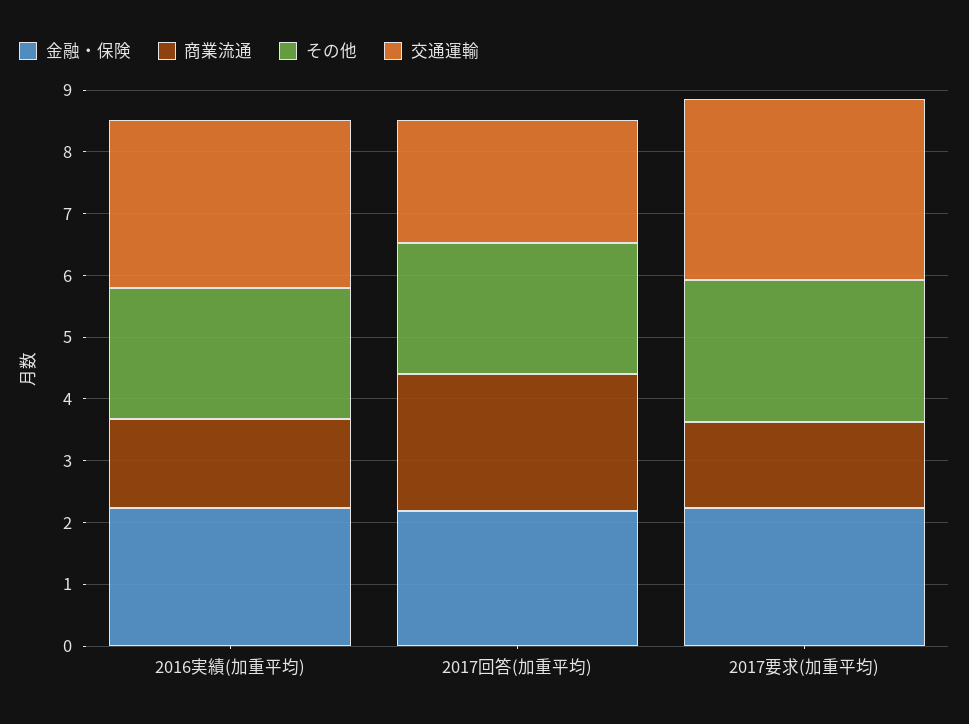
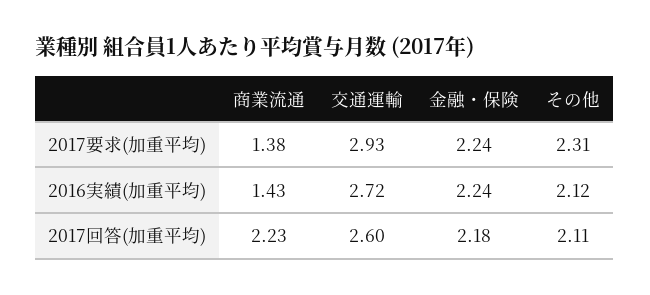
交通運輸, 2017回答(加重平均): 2 -> 2.6

